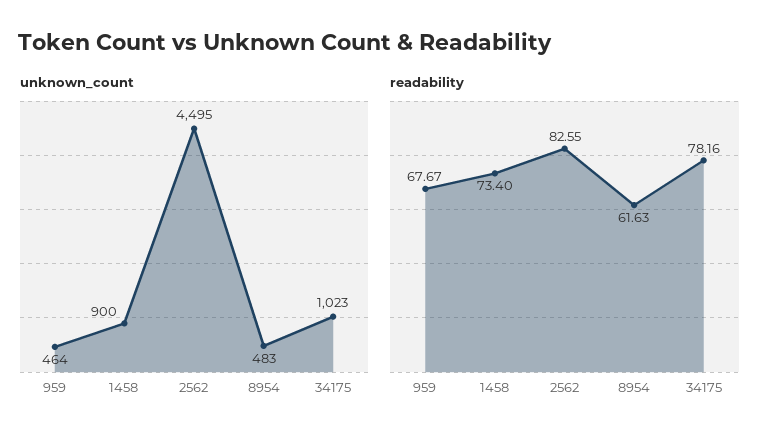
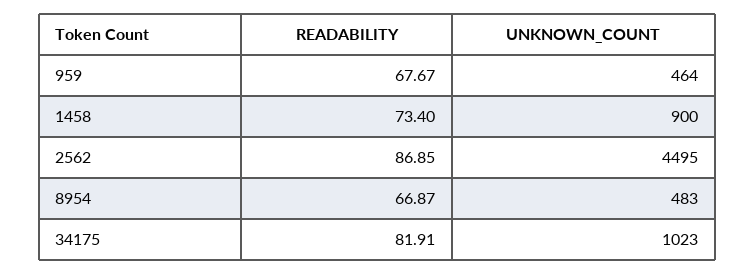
readability, 2562: 82.55 -> 86.85
readability, 8954: 61.63 -> 66.87
readability, 34175: 78.16 -> 81.91

